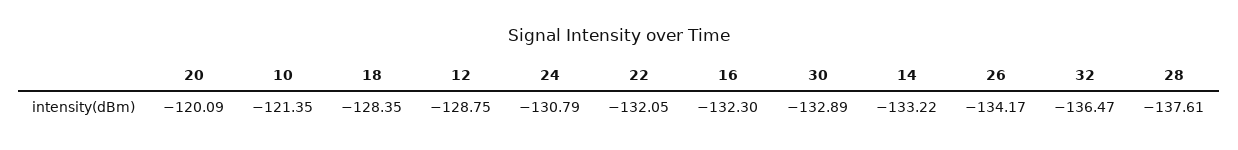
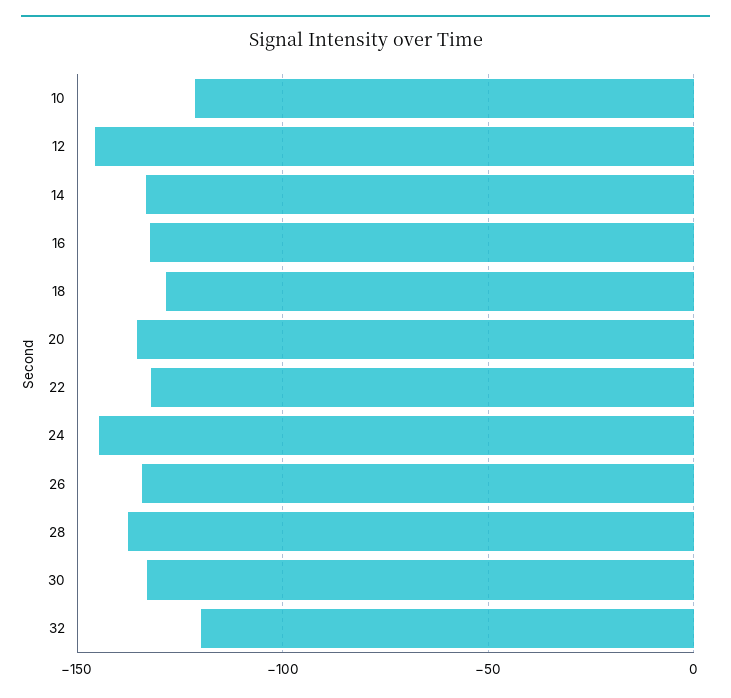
20: -120.09 -> -135
12: -128.75 -> -145
24: -130.79 -> -145
32: -136.47 -> -120

